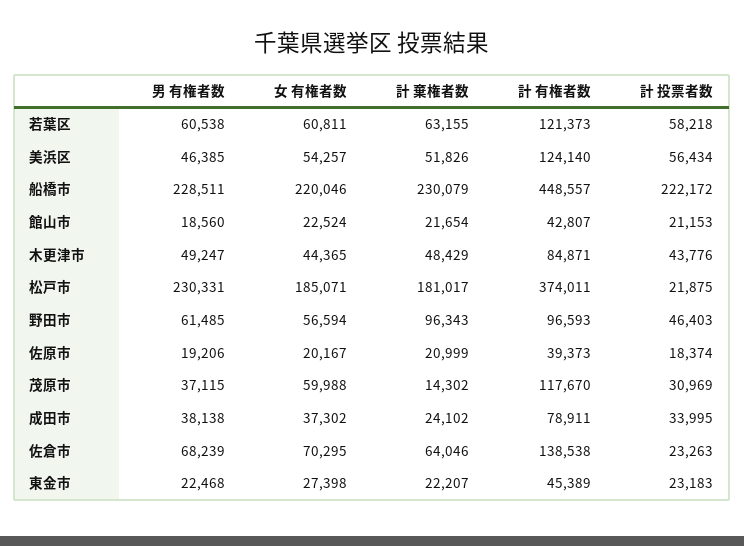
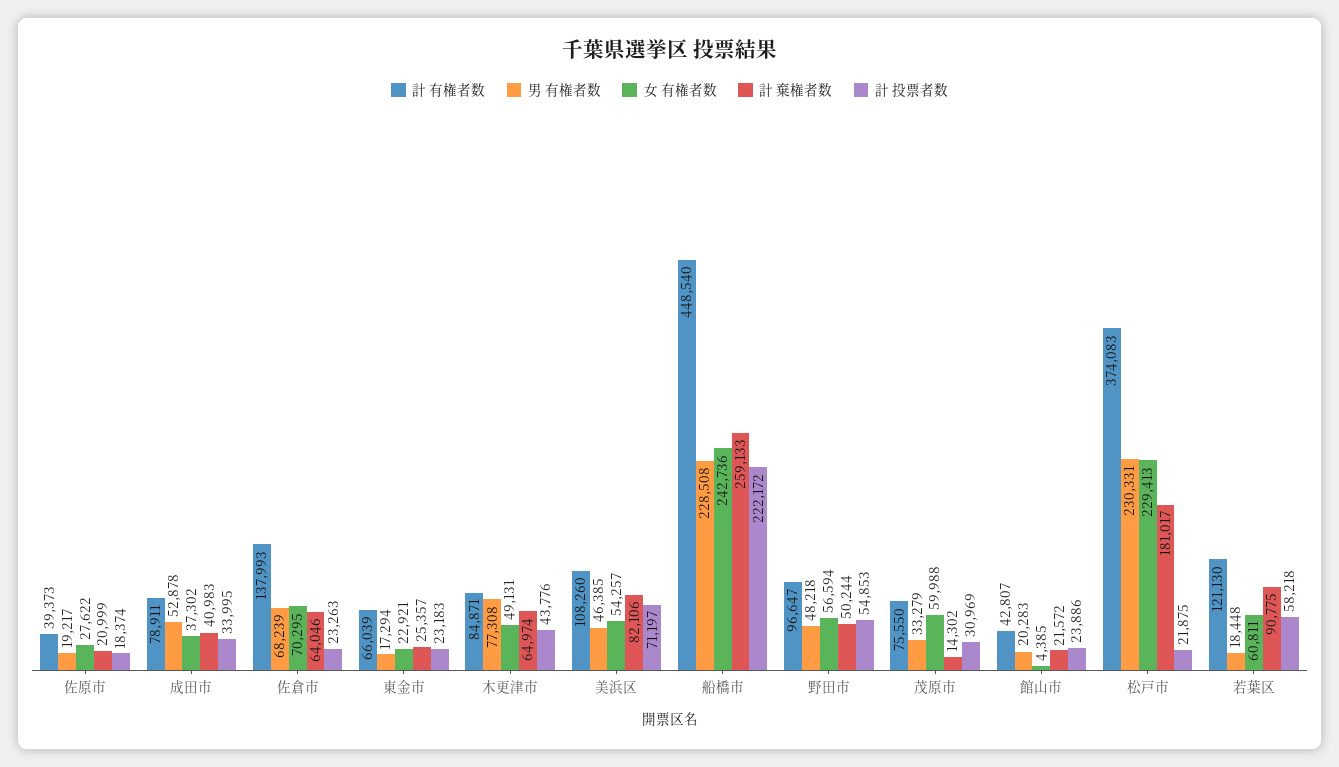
男 有権者数, 若葉区: 60538 -> 18448
計 棄権者数, 若葉区: 63155 -> 90775
計 有権者数, 若葉区: 121373 -> 121130
計 棄権者数, 美浜区: 51826 -> 82106
計 有権者数, 美浜区: 124140 -> 108260
計 投票者数, 美浜区: 56434 -> 71197
男 有権者数, 船橋市: 228511 -> 228508
女 有権者数, 船橋市: 220046 -> 242736
計 棄権者数, 船橋市: 230079 -> 259133
計 有権者数, 船橋市: 448557 -> 448540
男 有権者数, 館山市: 18560 -> 20283
女 有権者数, 館山市: 22524 -> 4385
計 棄権者数, 館山市: 21654 -> 21572
計 投票者数, 館山市: 21153 -> 23886
男 有権者数, 木更津市: 49247 -> 77308
女 有権者数, 木更津市: 44365 -> 49131
計 棄権者数, 木更津市: 48429 -> 64974
女 有権者数, 松戸市: 185071 -> 229413
計 有権者数, 松戸市: 374011 -> 374083
男 有権者数, 野田市: 61485 -> 48218
計 棄権者数, 野田市: 96343 -> 50244
計 有権者数, 野田市: 96593 -> 96647
計 投票者数, 野田市: 46403 -> 54853
男 有権者数, 佐原市: 19206 -> 19217
女 有権者数, 佐原市: 20167 -> 27622
男 有権者数, 茂原市: 37115 -> 33279
計 有権者数, 茂原市: 117670 -> 75550
男 有権者数, 成田市: 38138 -> 52878
計 棄権者数, 成田市: 24102 -> 40983
計 有権者数, 佐倉市: 138538 -> 137993
男 有権者数, 東金市: 22468 -> 17294
女 有権者数, 東金市: 27398 -> 22921
計 棄権者数, 東金市: 22207 -> 25357
計 有権者数, 東金市: 45389 -> 66039

